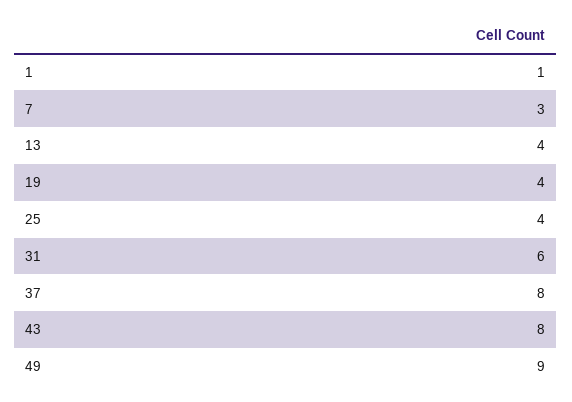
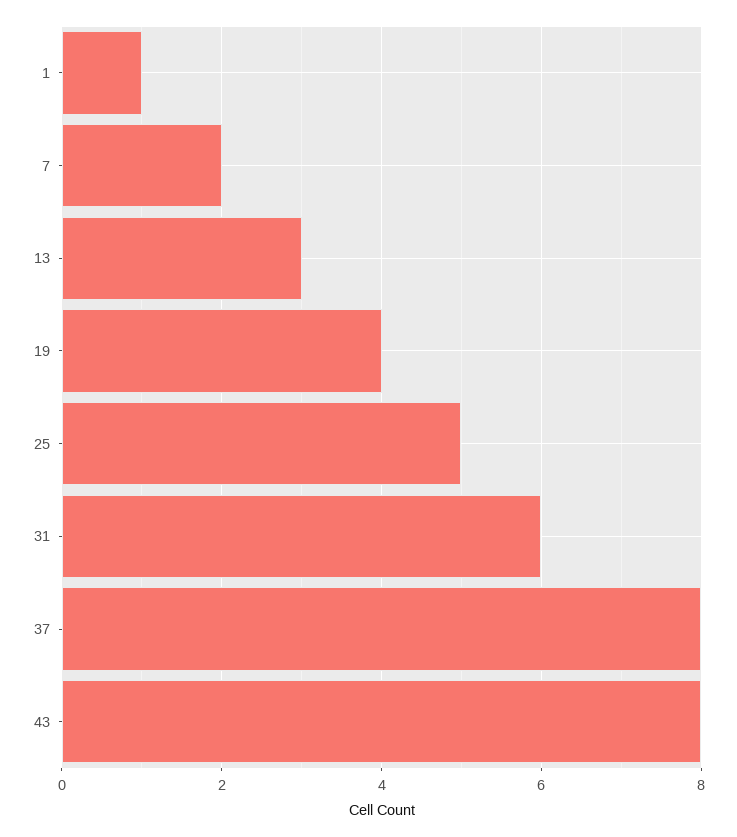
7: 3 -> 2
13: 4 -> 3
25: 4 -> 5
49: 9 -> none

